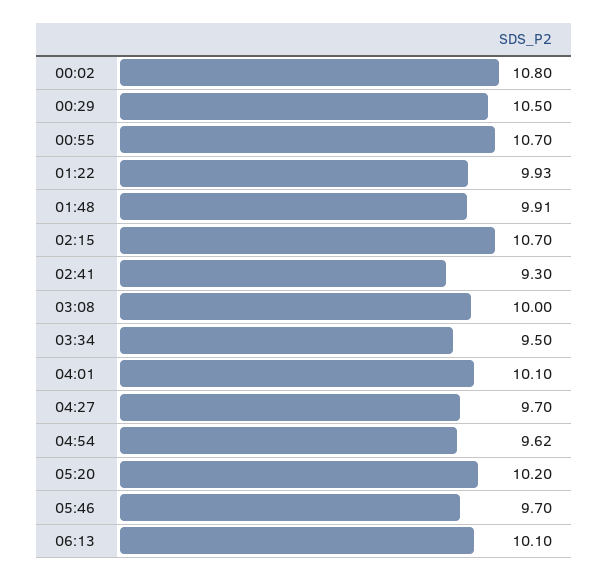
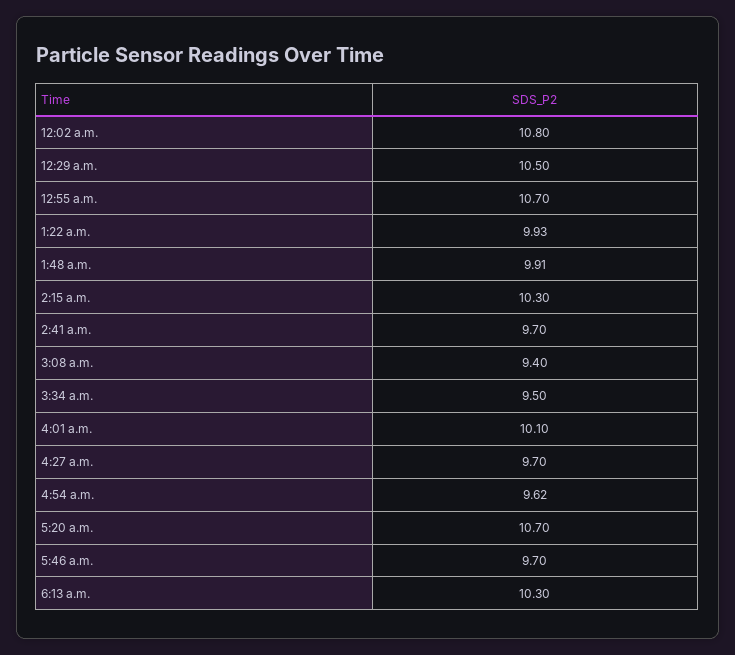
02:15: 10.7 -> 10.3
02:41: 9.3 -> 9.7
03:08: 10 -> 9.4
05:20: 10.2 -> 10.7
06:13: 10.1 -> 10.3

